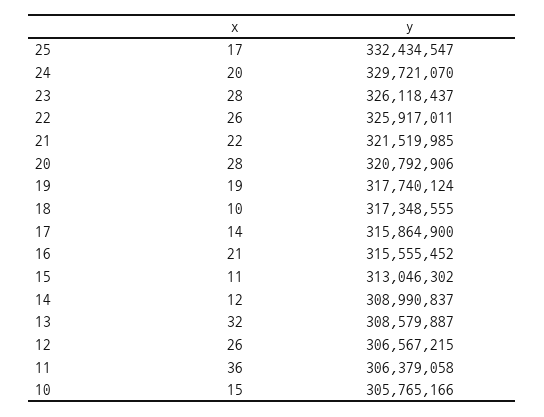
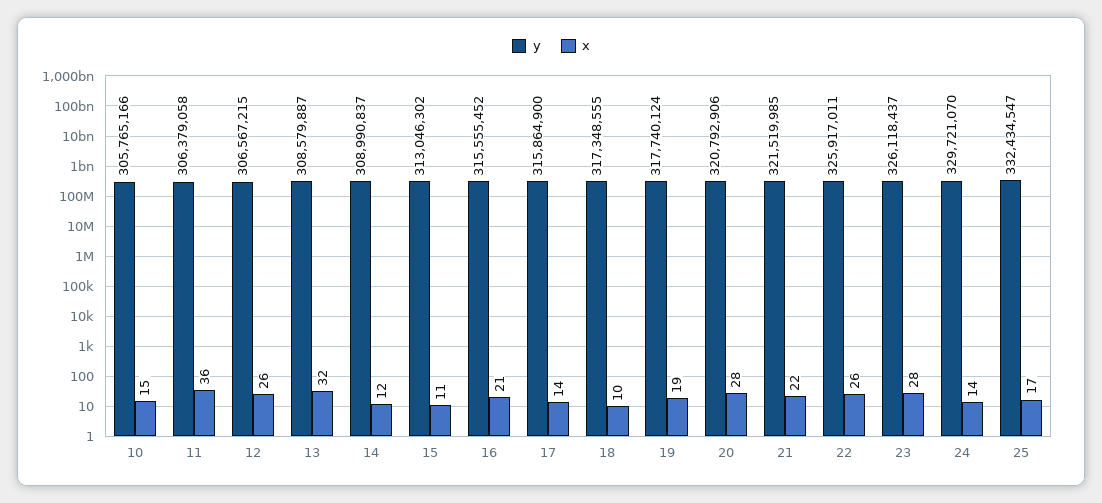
x, 24: 20 -> 14

